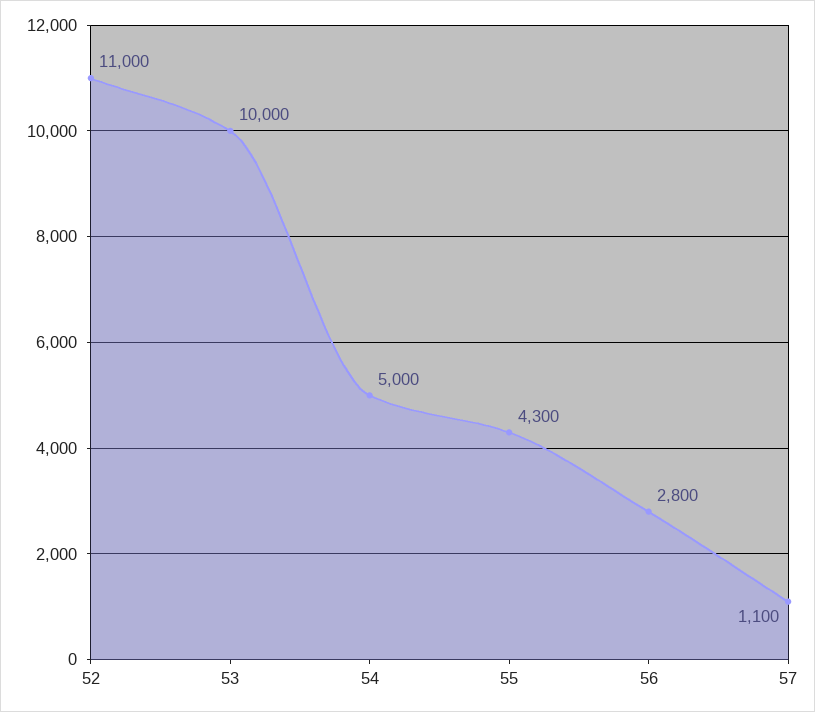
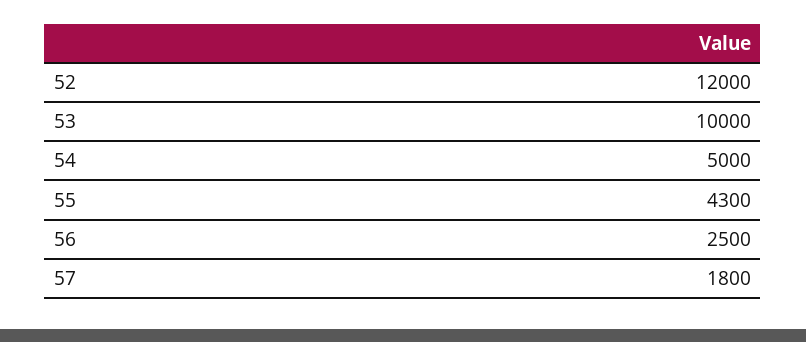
52: 11000 -> 12000
56: 2800 -> 2500
57: 1100 -> 1800

